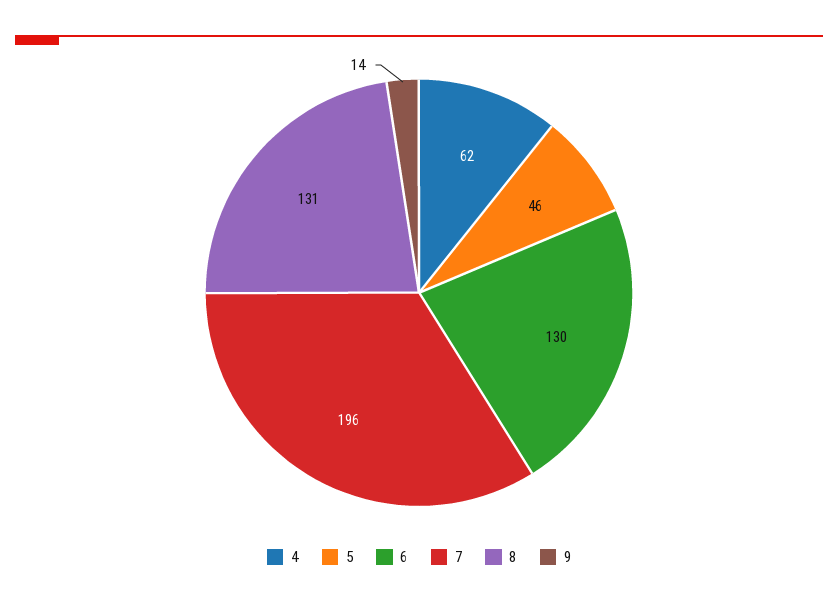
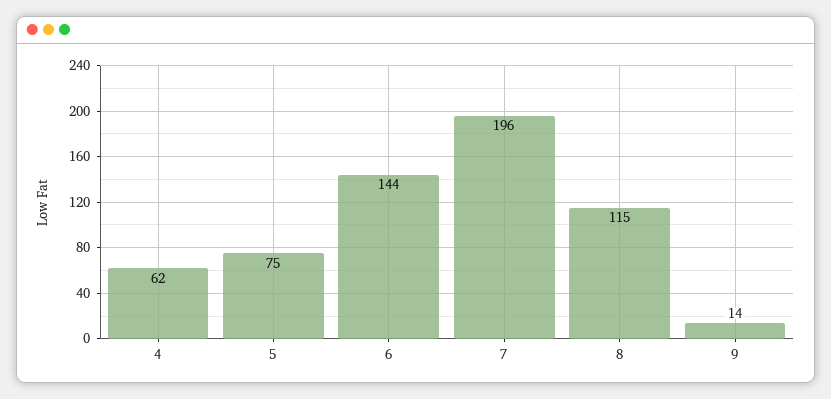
5: 46 -> 75
6: 130 -> 144
8: 131 -> 115

